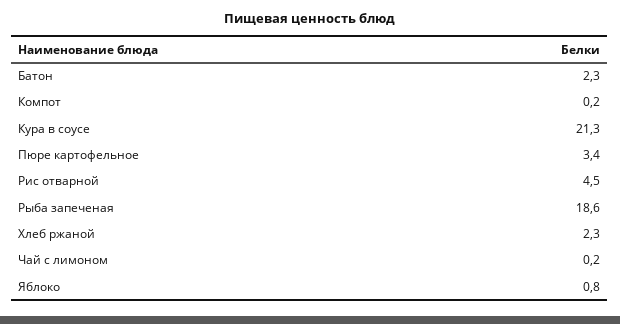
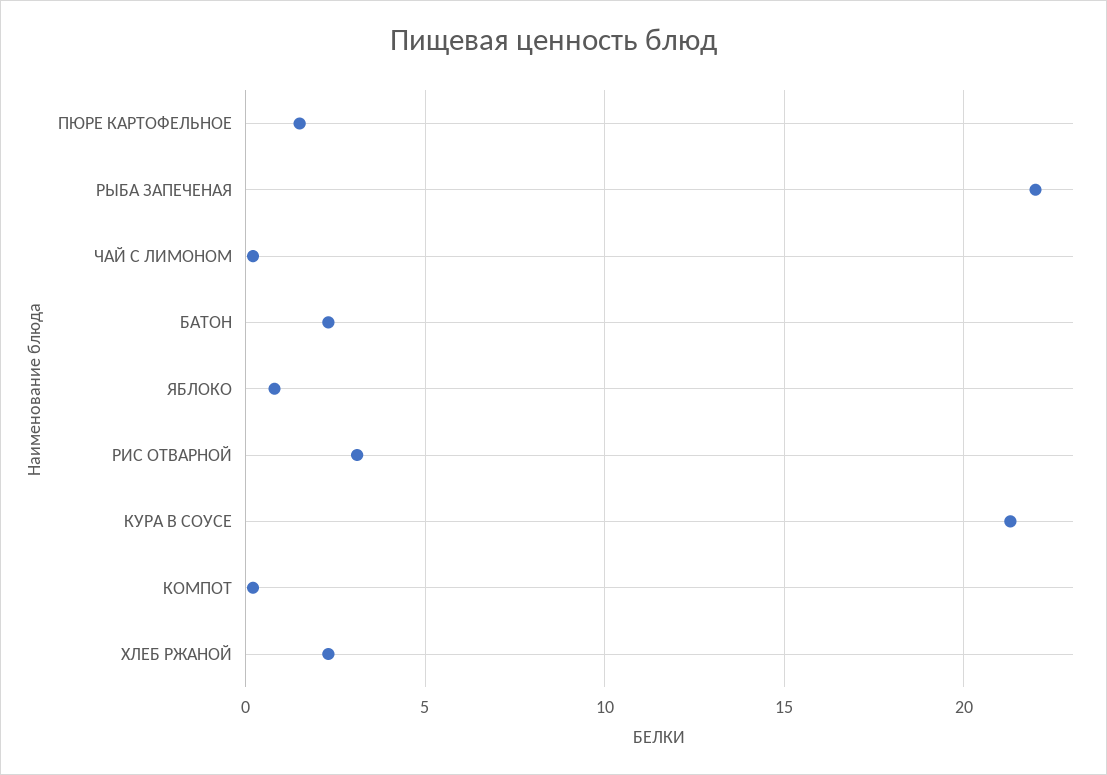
Пюре картофельное: 3.4 -> 1.5
Рис отварной: 4.5 -> 3
Рыба запеченая: 18.6 -> 22

